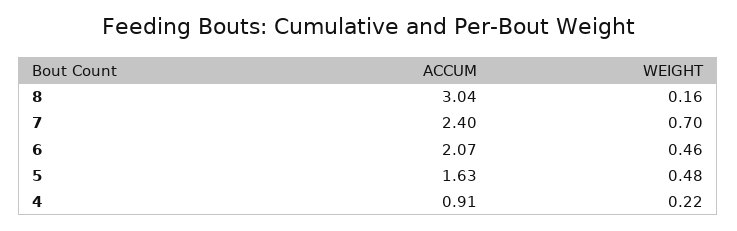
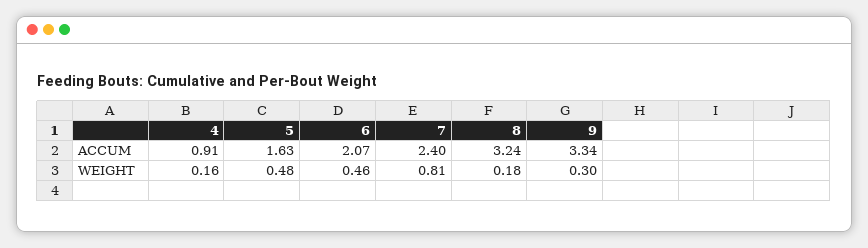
ACCUM, 8: 3.04 -> 3.24
WEIGHT, 8: 0.16 -> 0.18
WEIGHT, 7: 0.7 -> 0.81
WEIGHT, 4: 0.22 -> 0.16
ACCUM, 9: none -> 3.34
WEIGHT, 9: none -> 0.3

